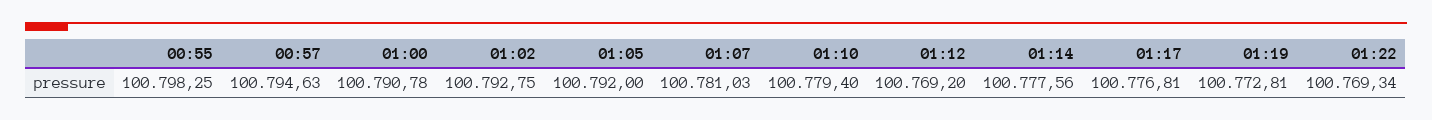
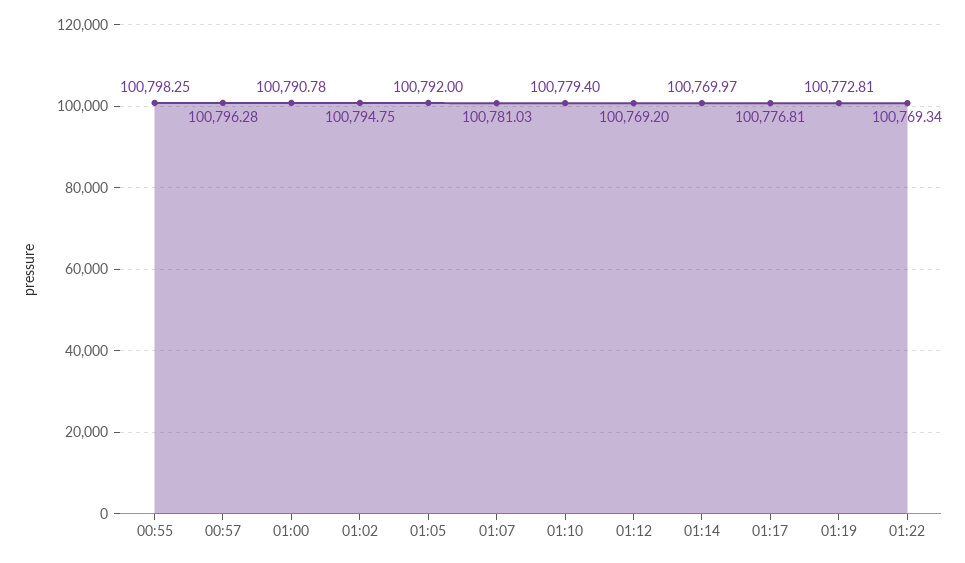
00:57: 100794.63 -> 100796.28
01:02: 100792.75 -> 100794.75
01:14: 100777.56 -> 100769.97

